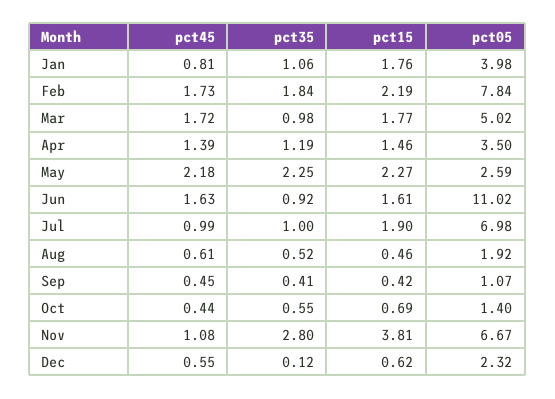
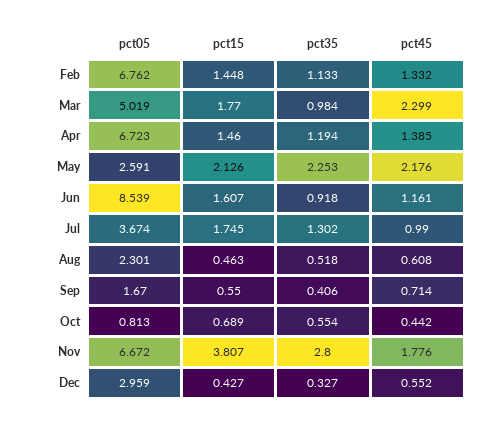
pct45, Jan: 0.81 -> none
pct35, Jan: 1.06 -> none
pct15, Jan: 1.76 -> none
pct05, Jan: 3.98 -> none
pct45, Feb: 1.73 -> 1.332
pct35, Feb: 1.84 -> 1.133
pct15, Feb: 2.19 -> 1.448
pct05, Feb: 7.84 -> 6.762
pct45, Mar: 1.72 -> 2.299
pct05, Apr: 3.5 -> 6.723
pct15, May: 2.27 -> 2.126
pct45, Jun: 1.63 -> 1.161
pct05, Jun: 11.02 -> 8.539
pct35, Jul: 1 -> 1.302
pct15, Jul: 1.9 -> 1.745
pct05, Jul: 6.98 -> 3.674
pct05, Aug: 1.92 -> 2.301
pct45, Sep: 0.45 -> 0.714
pct15, Sep: 0.42 -> 0.55
pct05, Sep: 1.07 -> 1.67
pct05, Oct: 1.4 -> 0.813
pct45, Nov: 1.08 -> 1.776
pct35, Dec: 0.12 -> 0.327
pct15, Dec: 0.62 -> 0.427
pct05, Dec: 2.32 -> 2.959

